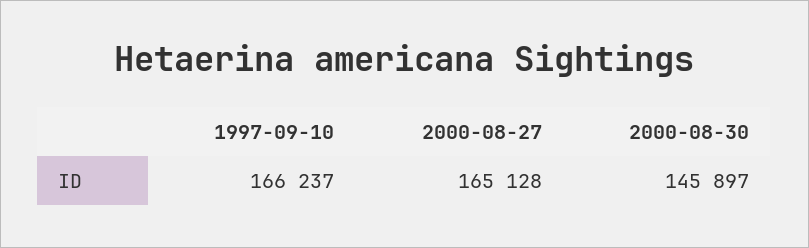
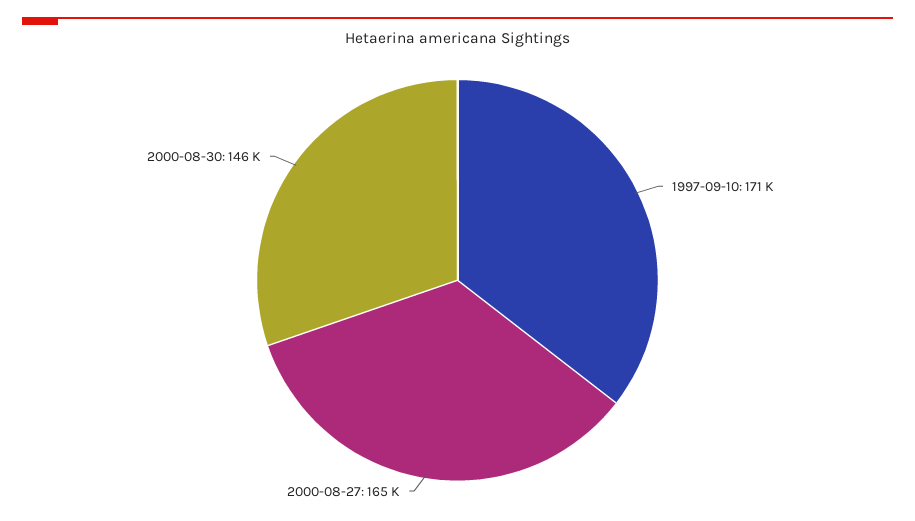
1997-09-10: 166237 -> 171000

